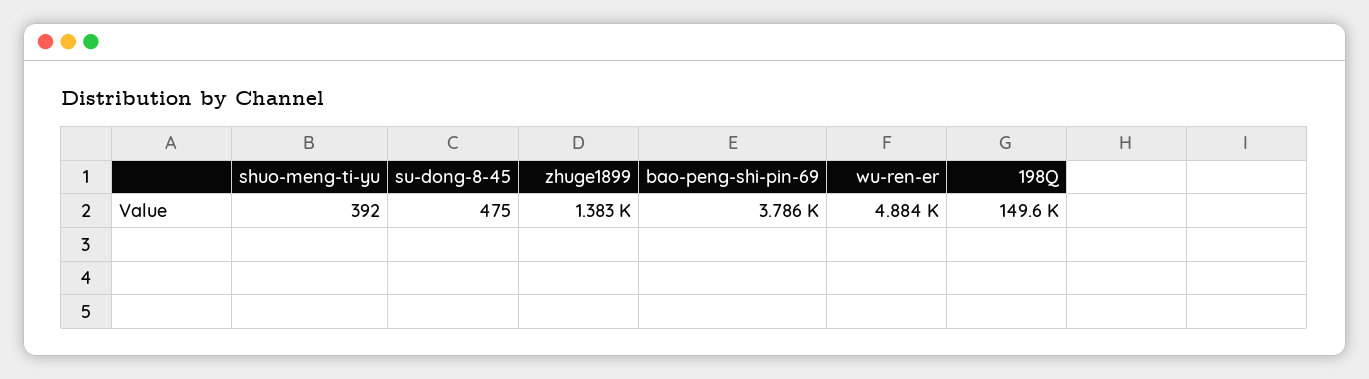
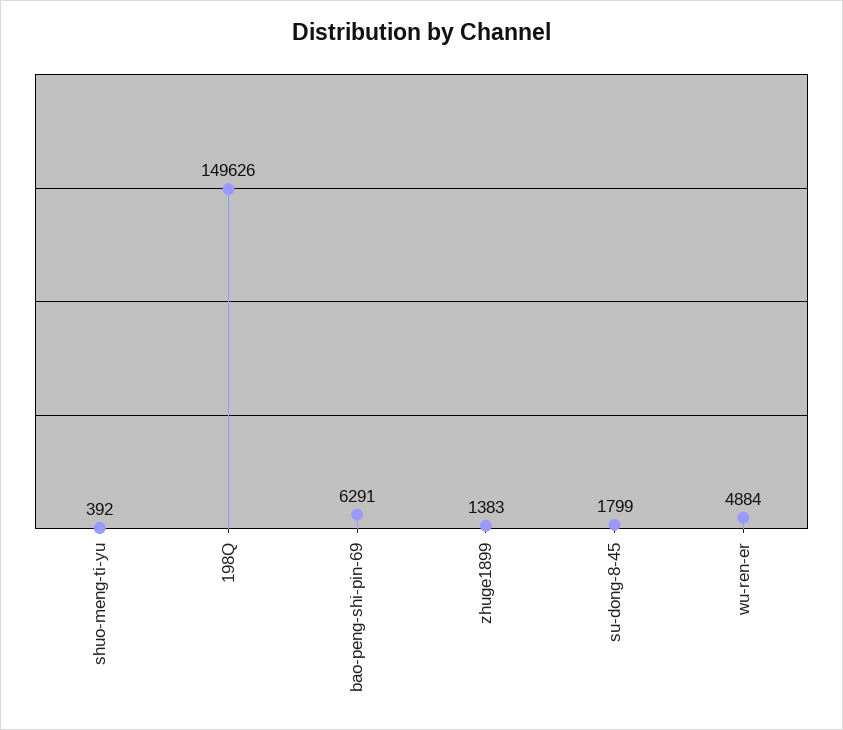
su-dong-8-45: 475 -> 1799
bao-peng-shi-pin-69: 3786 -> 6291

